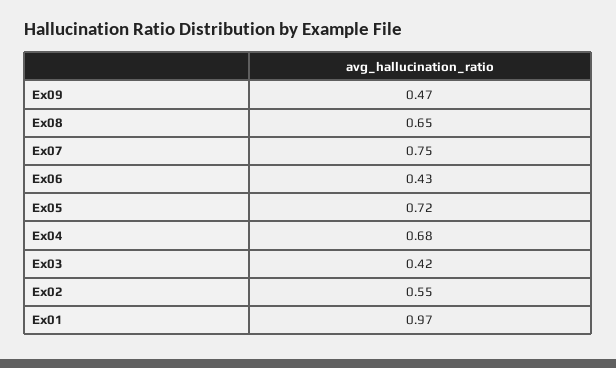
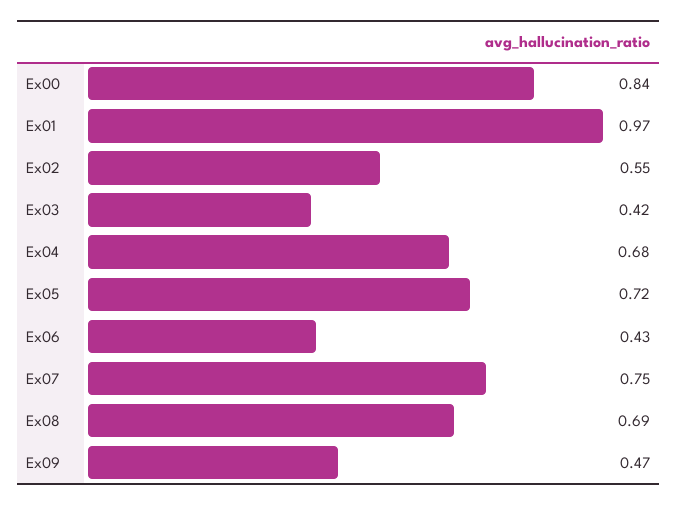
Ex08: 0.65 -> 0.69
Ex00: none -> 0.84

